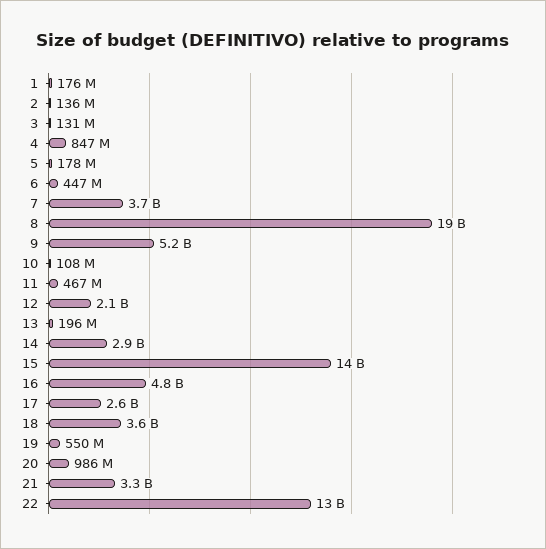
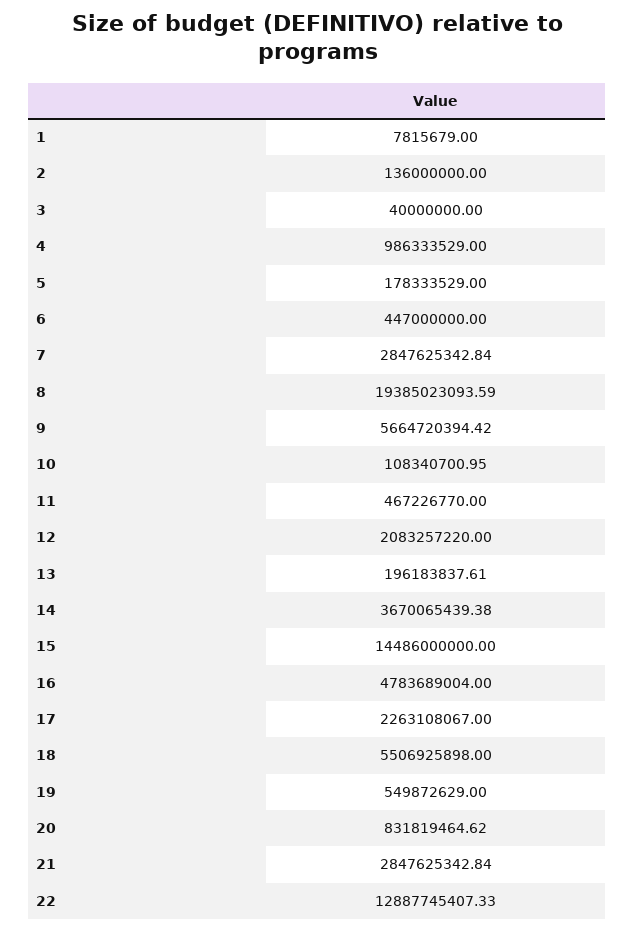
1: 176000000 -> 7815679
3: 131000000 -> 40000000
4: 847000000 -> 986333529
7: 3700000000 -> 2847625342.84
9: 5200000000 -> 5664720394.42
14: 2900000000 -> 3670065439.38
17: 2600000000 -> 2263108067
18: 3600000000 -> 5506925898
20: 986000000 -> 831819464.62
21: 3300000000 -> 2847625342.84

